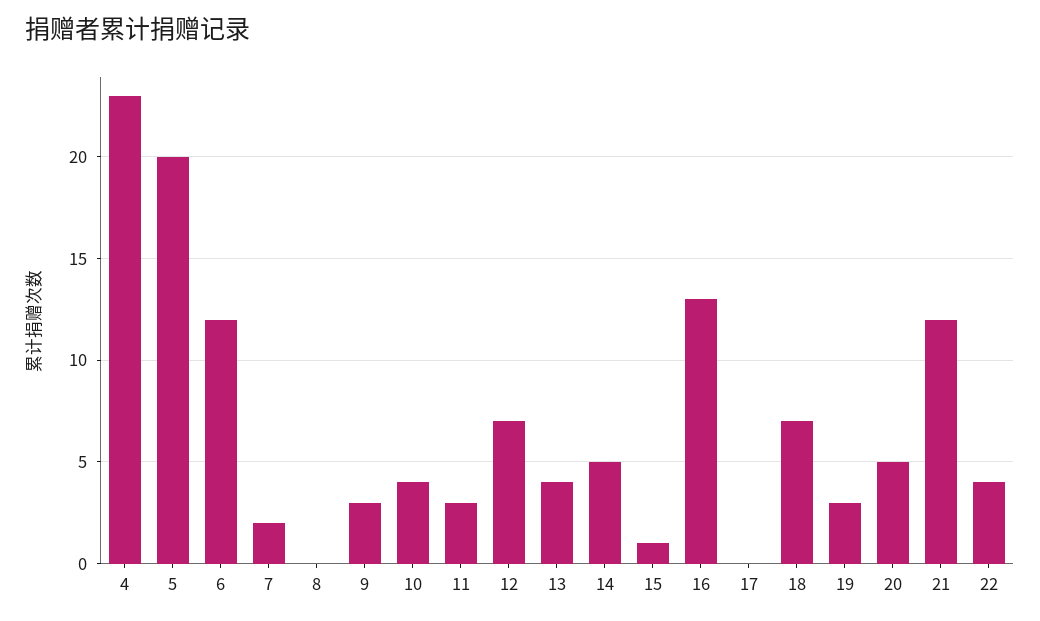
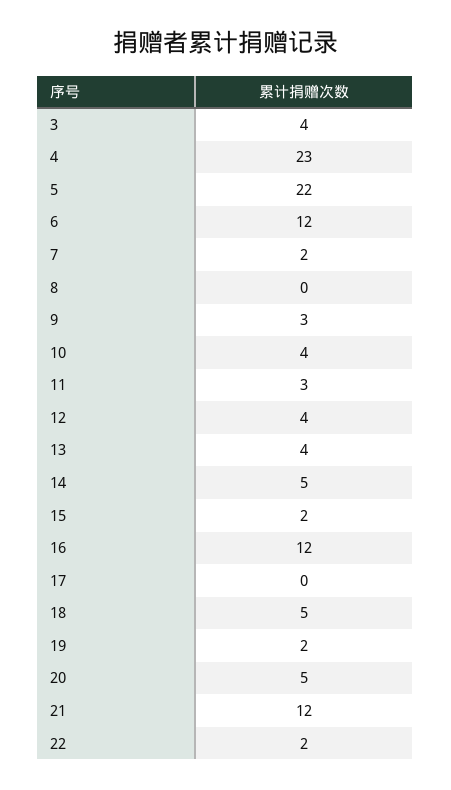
5: 20 -> 22
12: 7 -> 4
15: 1 -> 2
16: 13 -> 12
18: 7 -> 5
19: 3 -> 2
22: 4 -> 2
3: none -> 4

